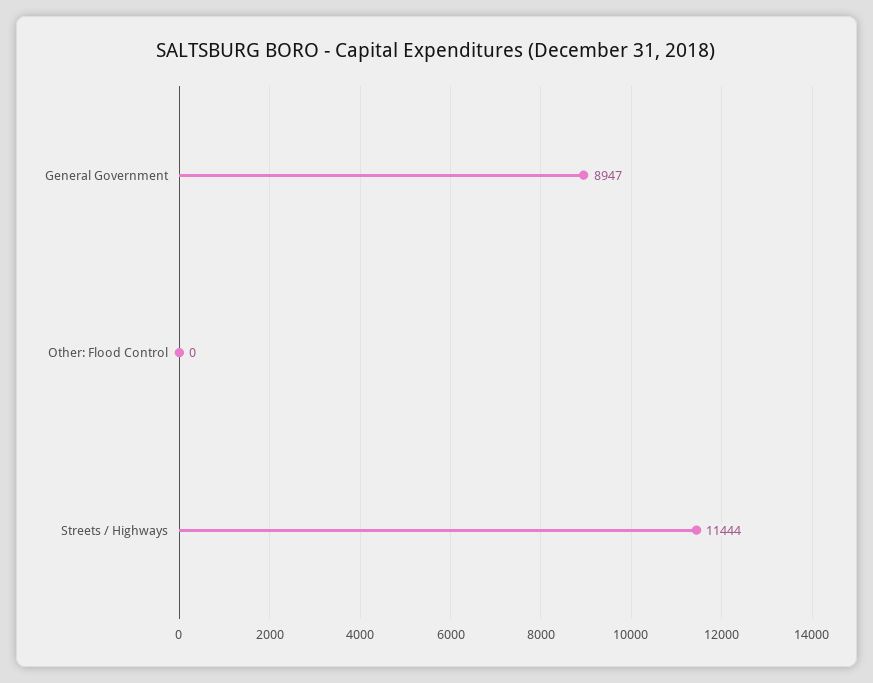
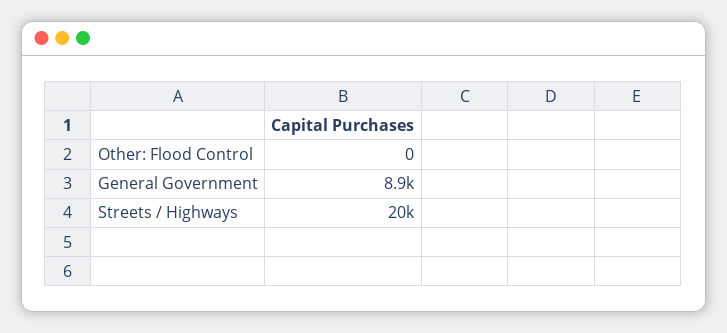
Streets / Highways: 11444 -> 20000

